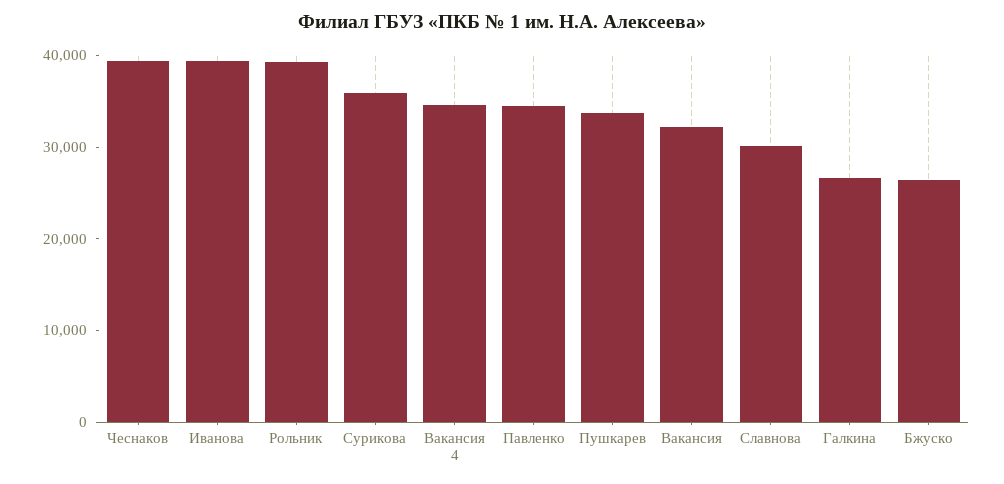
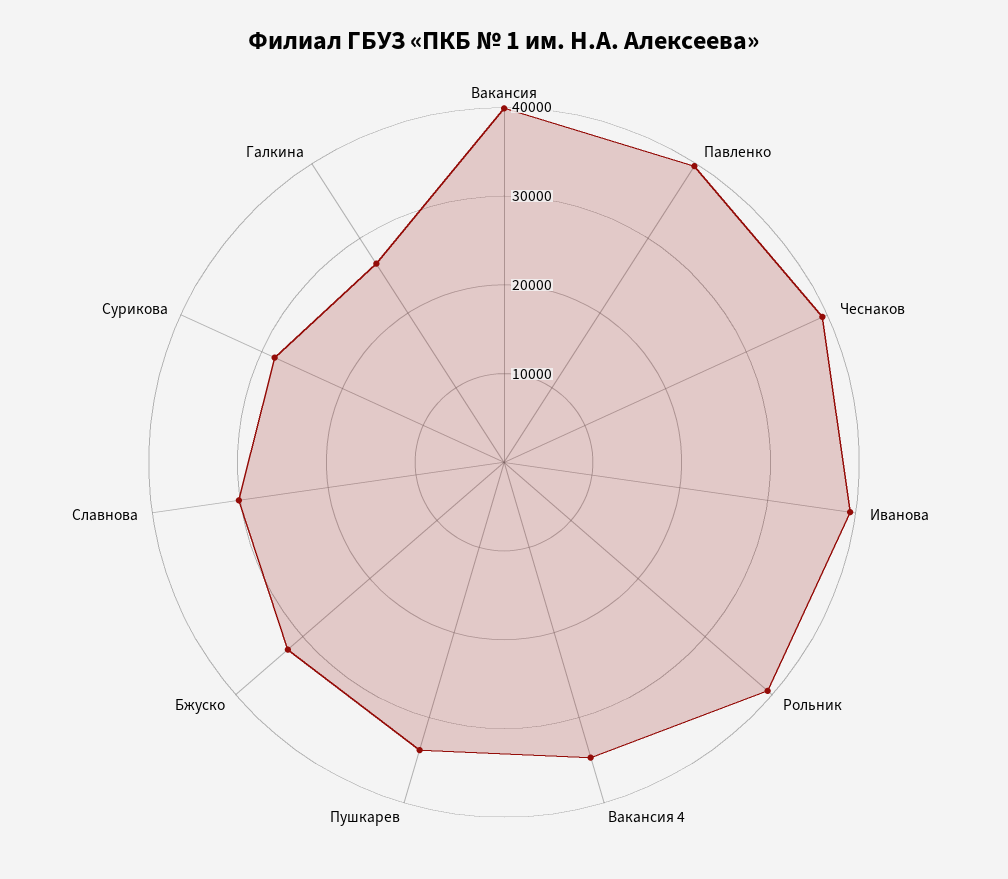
Сурикова: 36000 -> 28000
Павленко: 34000 -> 40000
Вакансия: 32000 -> 40000
Бжуско: 26000 -> 32000

